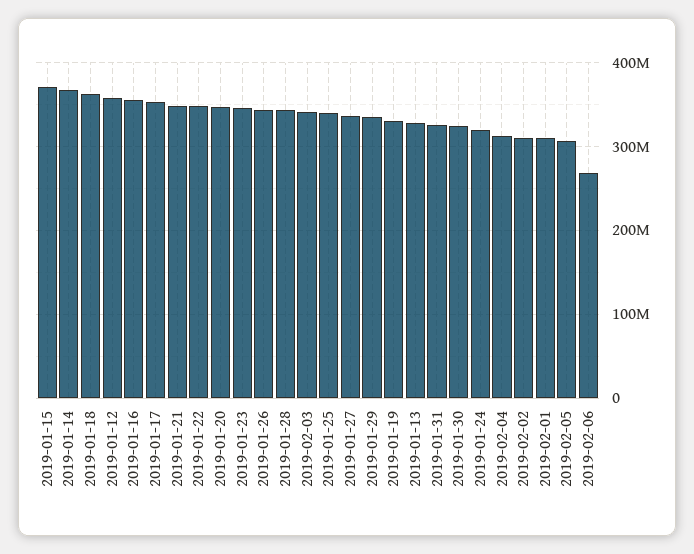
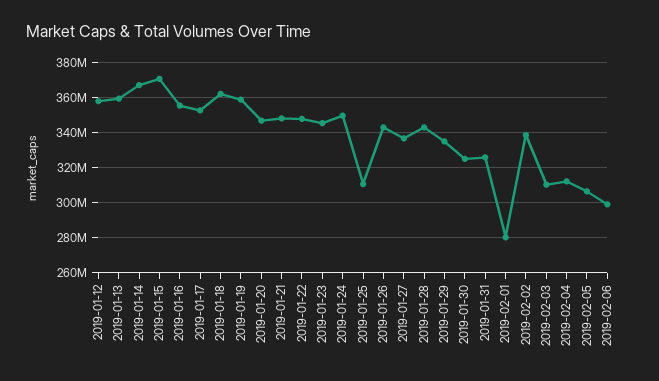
2019-02-03: 340000000 -> 310000000
2019-01-25: 340000000 -> 310000000
2019-01-19: 330000000 -> 360000000
2019-01-13: 330000000 -> 360000000
2019-01-24: 320000000 -> 350000000
2019-02-02: 310000000 -> 340000000
2019-02-01: 310000000 -> 280000000
2019-02-06: 270000000 -> 300000000

